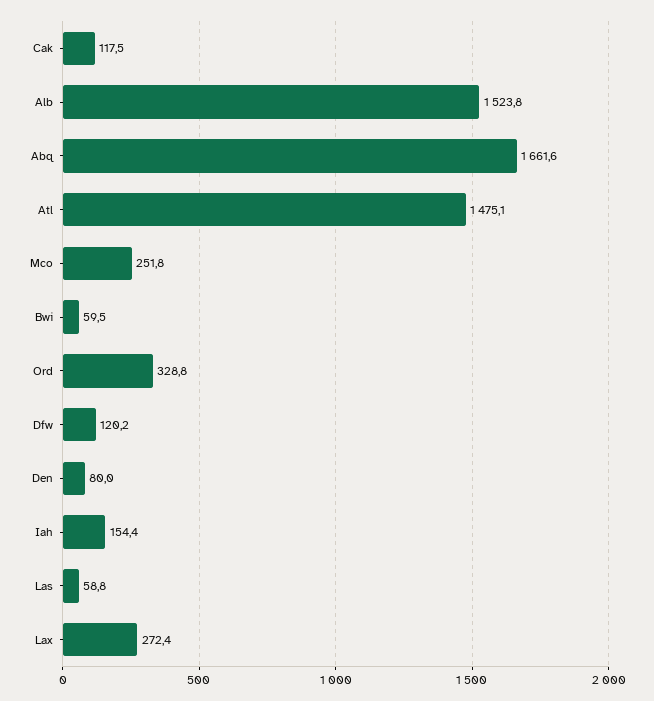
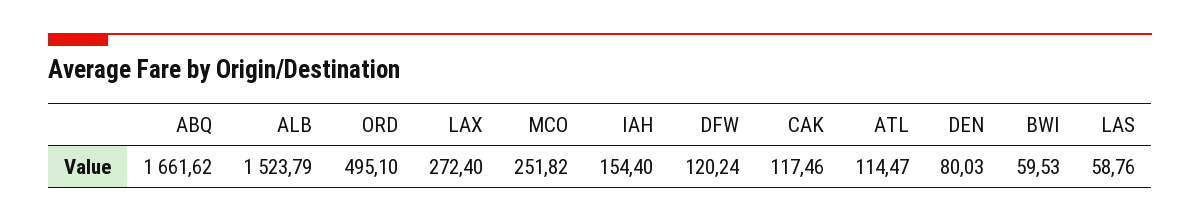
Atl: 1475.1 -> 114.47
Ord: 328.8 -> 495.1

